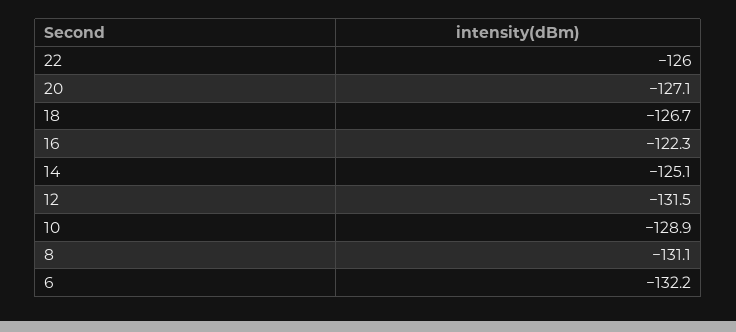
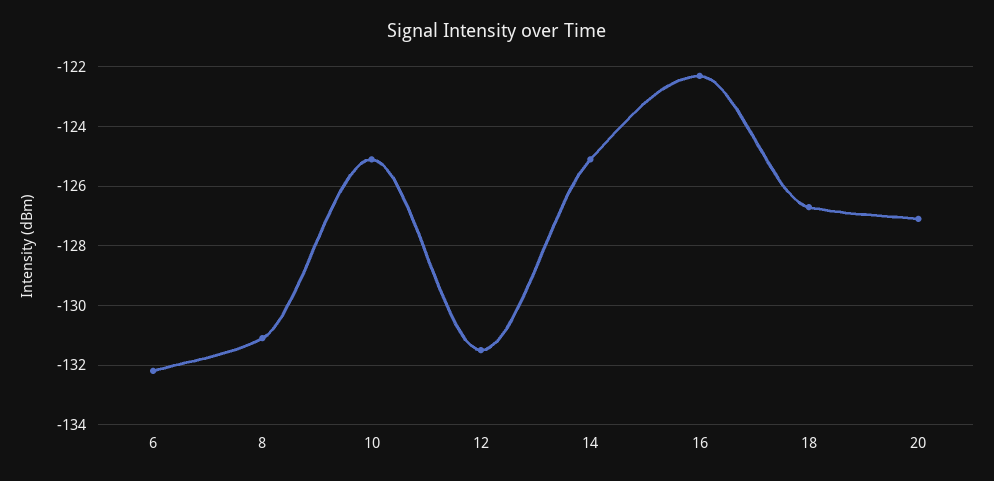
22: -126 -> none
10: -128.9 -> -125

